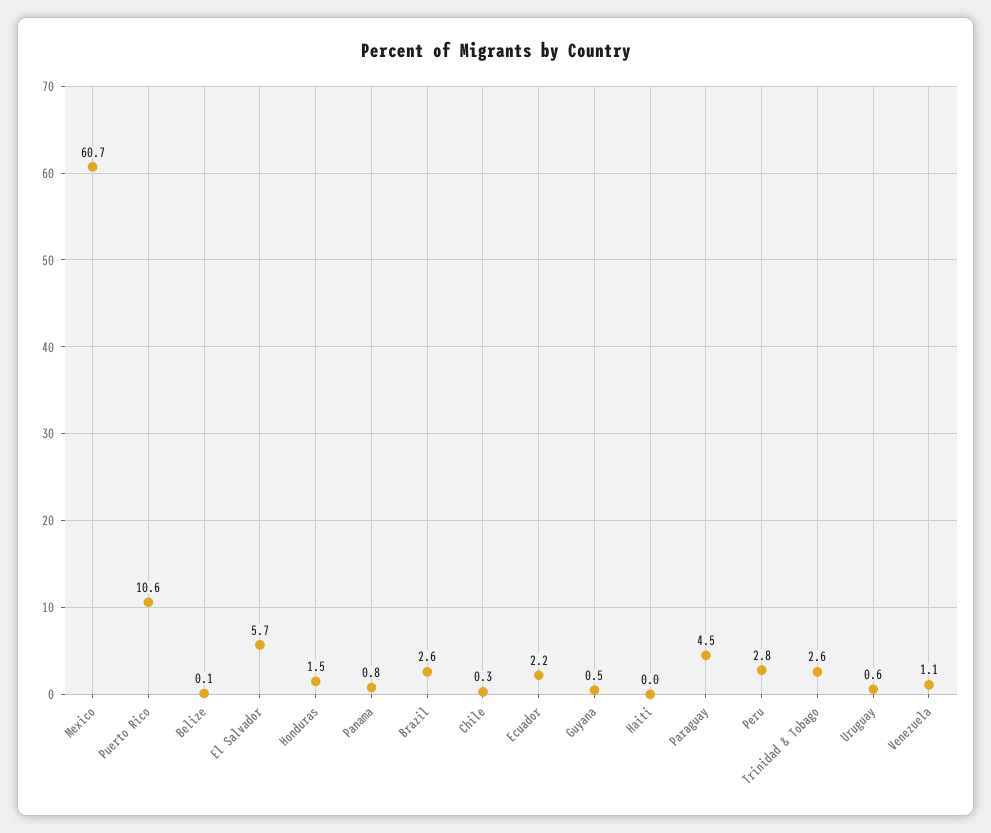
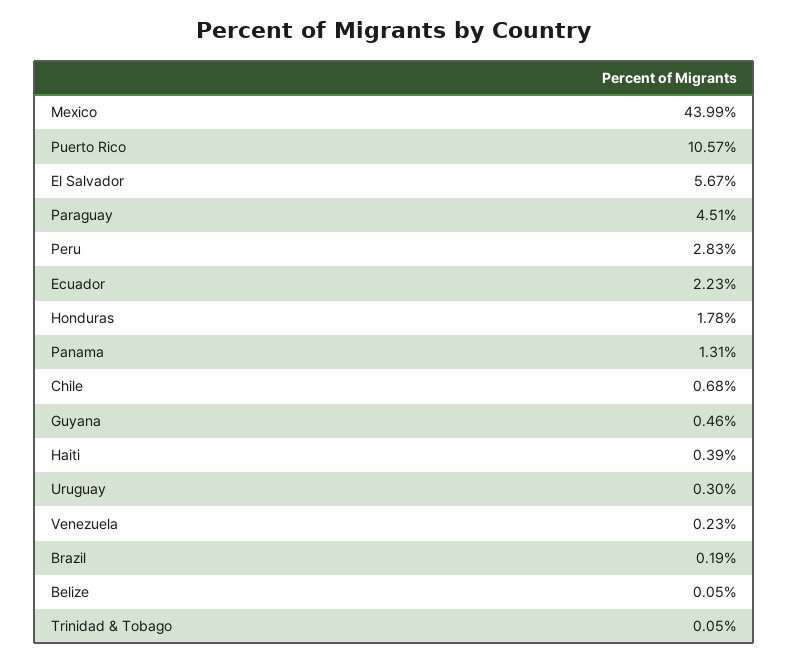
Mexico: 60.7 -> 43.99
Honduras: 1.5 -> 1.78
Panama: 0.8 -> 1.31
Brazil: 2.6 -> 0.19
Chile: 0.3 -> 0.68
Haiti: 0 -> 0.39
Trinidad & Tobago: 2.6 -> 0.05
Uruguay: 0.6 -> 0.3
Venezuela: 1.1 -> 0.23

